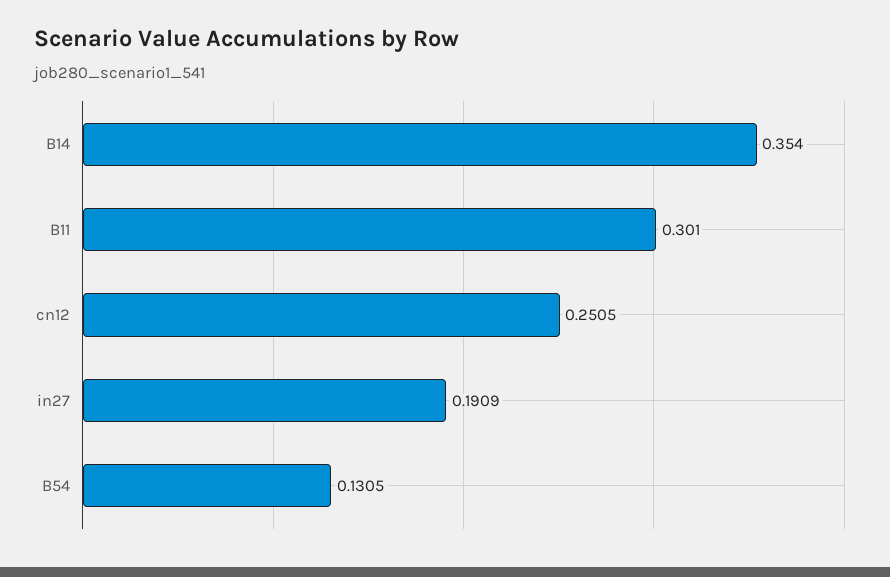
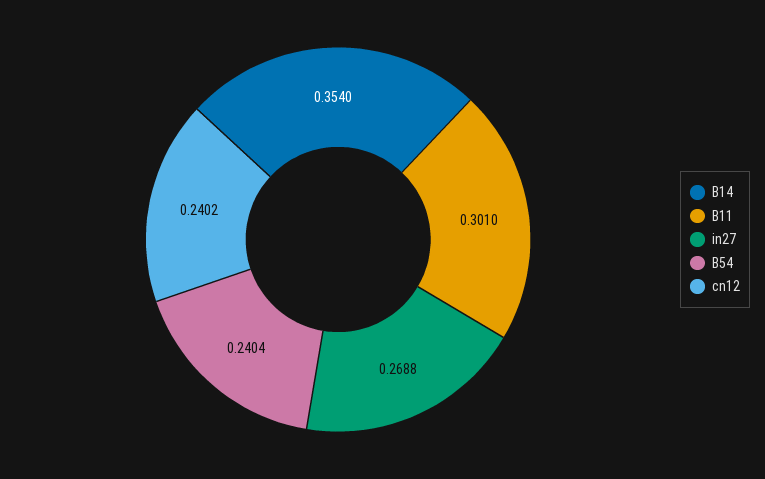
cn12: 0.2505 -> 0.2402
in27: 0.1909 -> 0.2688
B54: 0.1305 -> 0.2404

